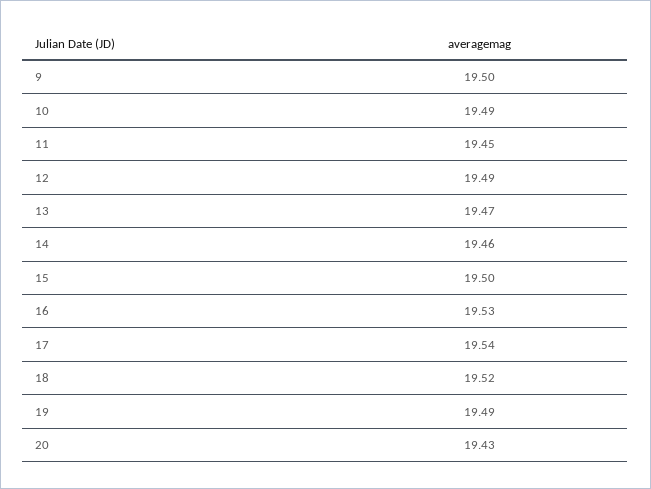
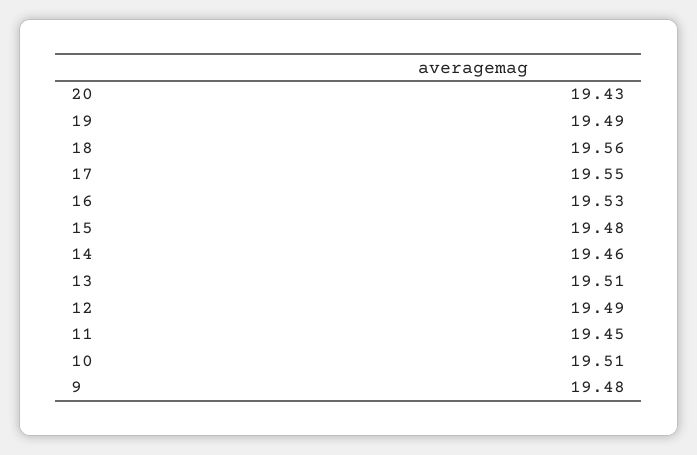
9: 19.5 -> 19.48
10: 19.49 -> 19.51
13: 19.47 -> 19.51
15: 19.5 -> 19.48
17: 19.54 -> 19.55
18: 19.52 -> 19.56

